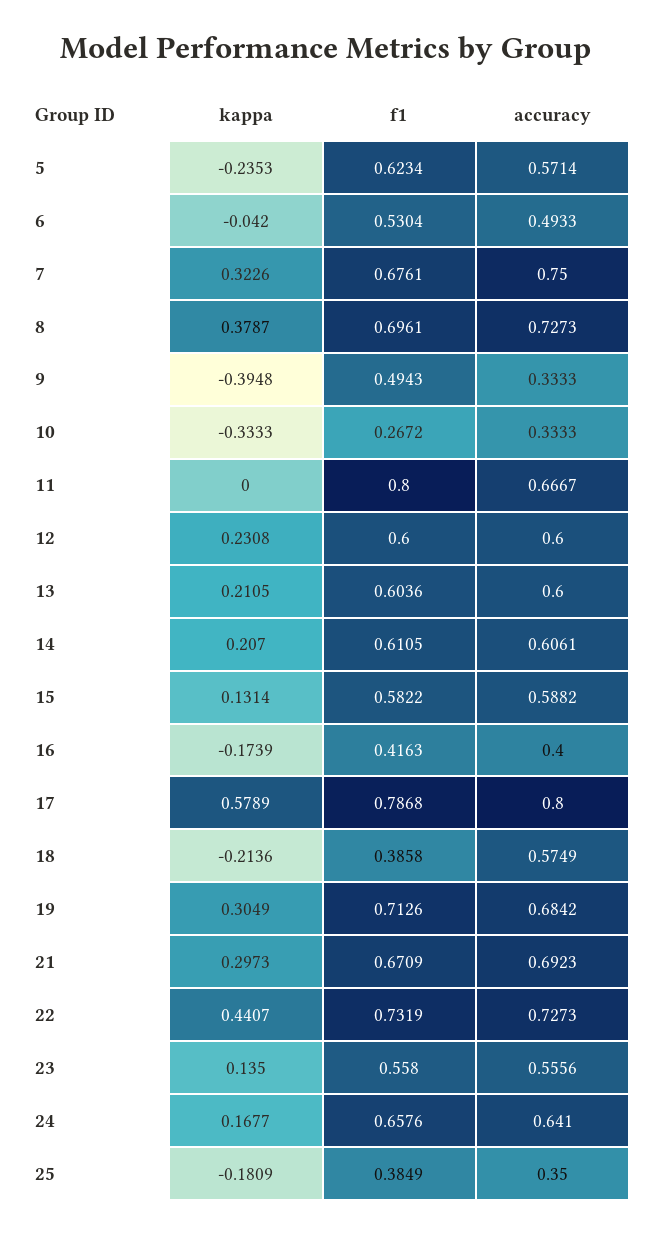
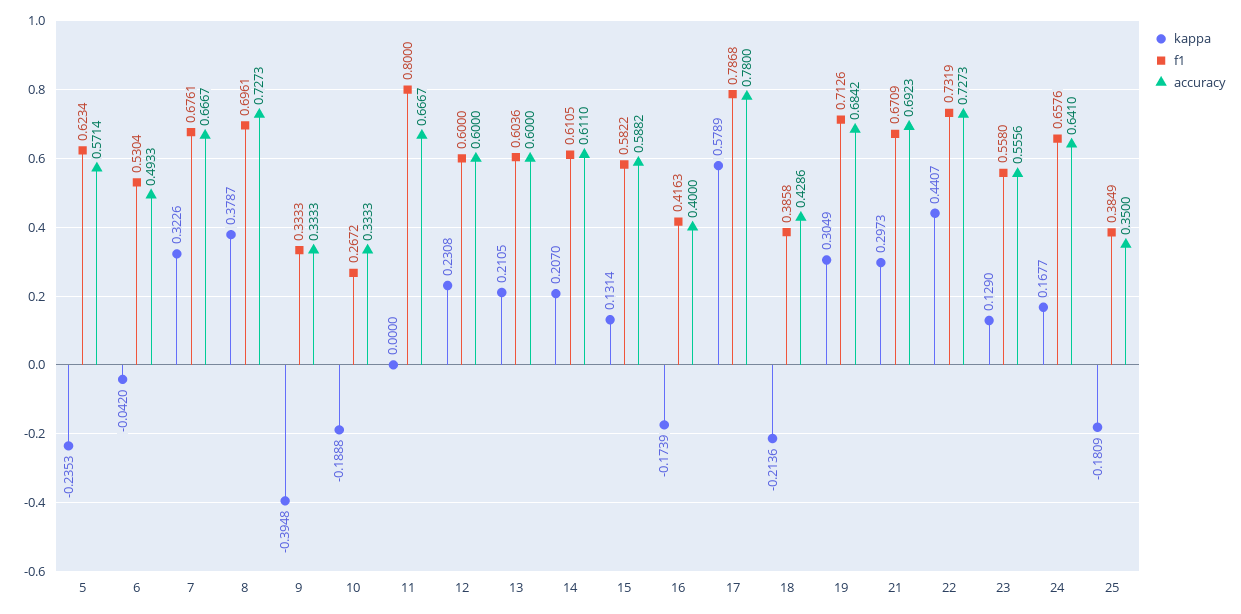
accuracy, 7: 0.75 -> 0.6667
f1, 9: 0.4943 -> 0.3333
kappa, 10: -0.3333 -> -0.1888
accuracy, 14: 0.6061 -> 0.611
accuracy, 17: 0.8 -> 0.78
accuracy, 18: 0.5749 -> 0.4286
kappa, 23: 0.135 -> 0.129

